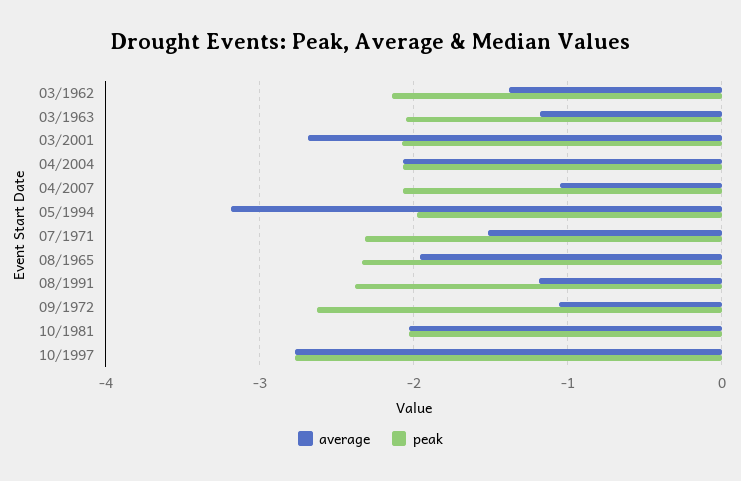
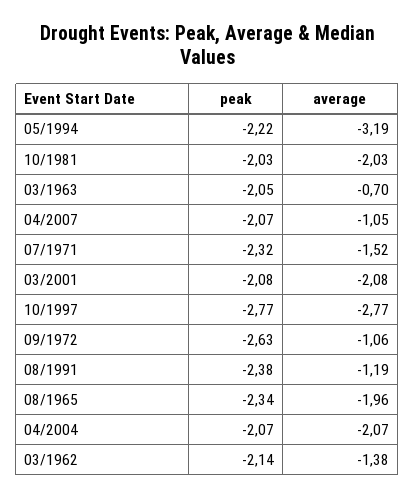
average, 03/1963: -1.2 -> -0.7
average, 03/2001: -2.7 -> -2.08
peak, 05/1994: -2 -> -2.22

